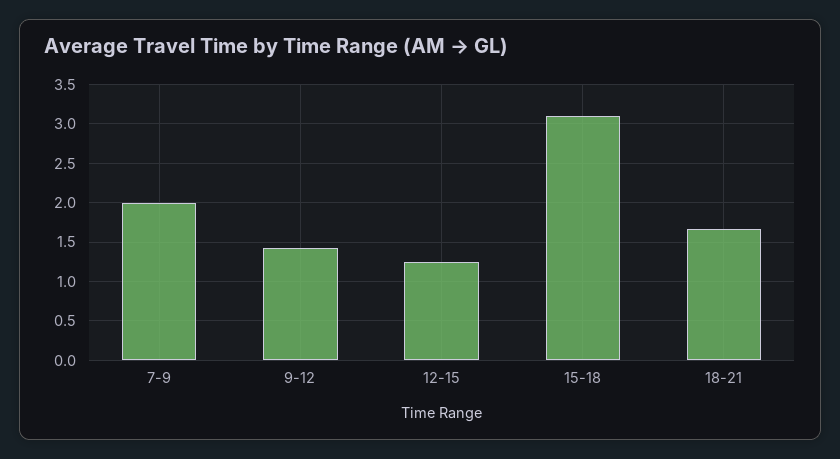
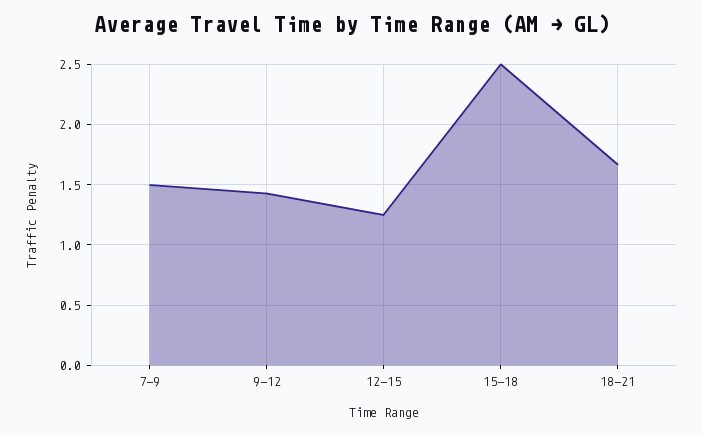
7-9: 2 -> 1.5
15-18: 3.1 -> 2.5

